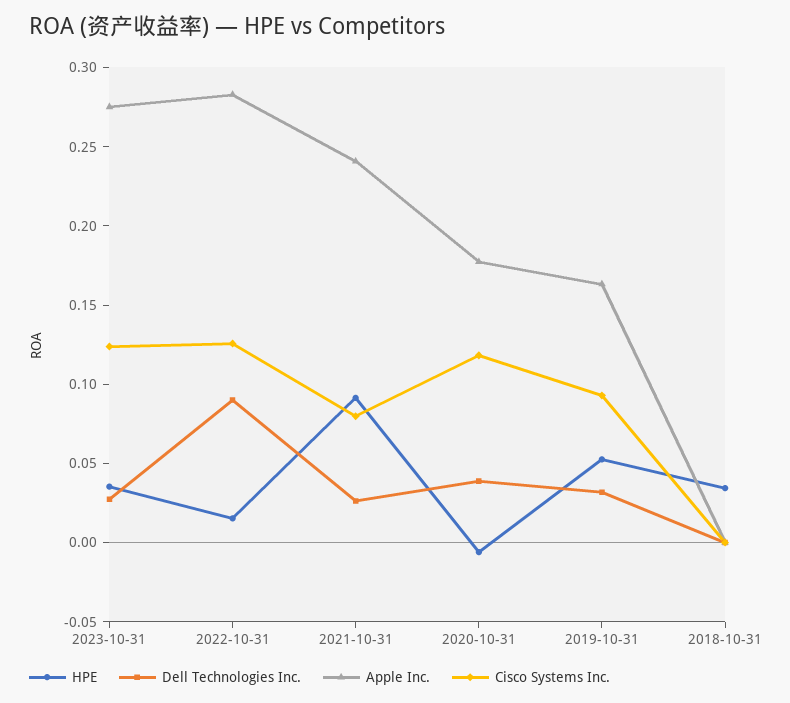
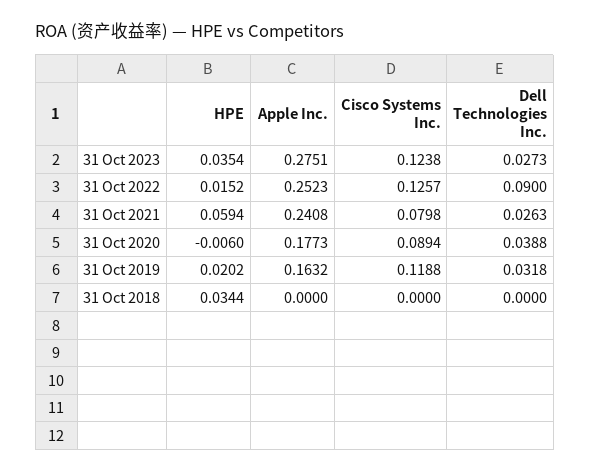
Apple Inc., 2022-10-31: 0.28 -> 0.2523
HPE, 2021-10-31: 0.09 -> 0.0594
Cisco Systems Inc., 2020-10-31: 0.12 -> 0.0894
HPE, 2019-10-31: 0.05 -> 0.0202
Cisco Systems Inc., 2019-10-31: 0.09 -> 0.1188

